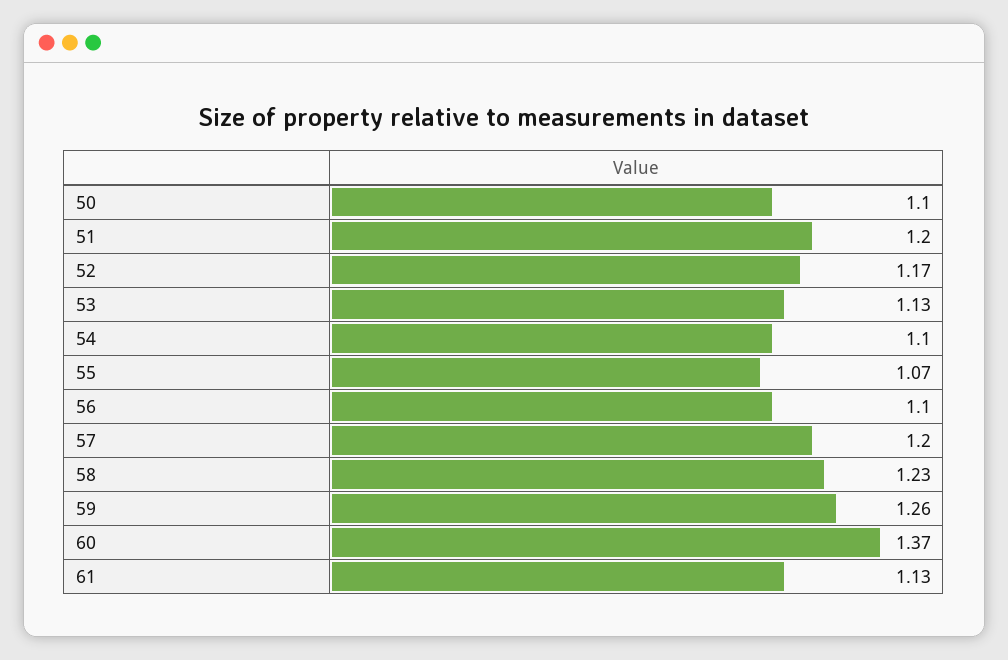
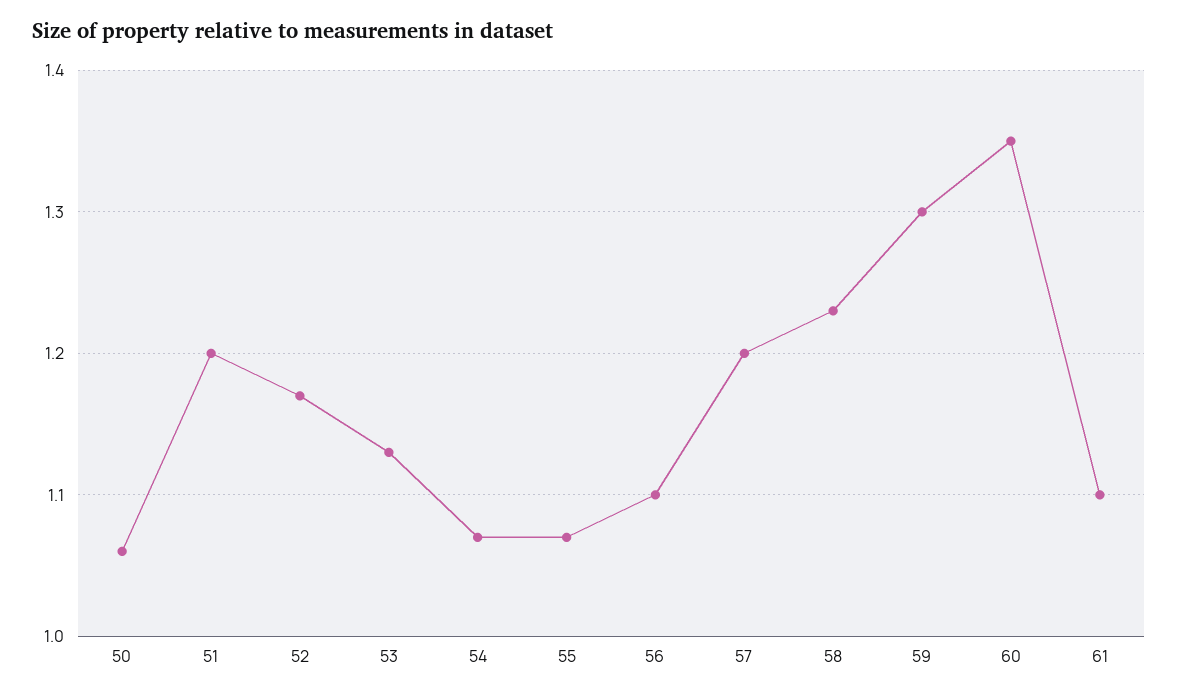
50: 1.1 -> 1.06
54: 1.1 -> 1.07
59: 1.26 -> 1.3
60: 1.37 -> 1.35
61: 1.13 -> 1.1

